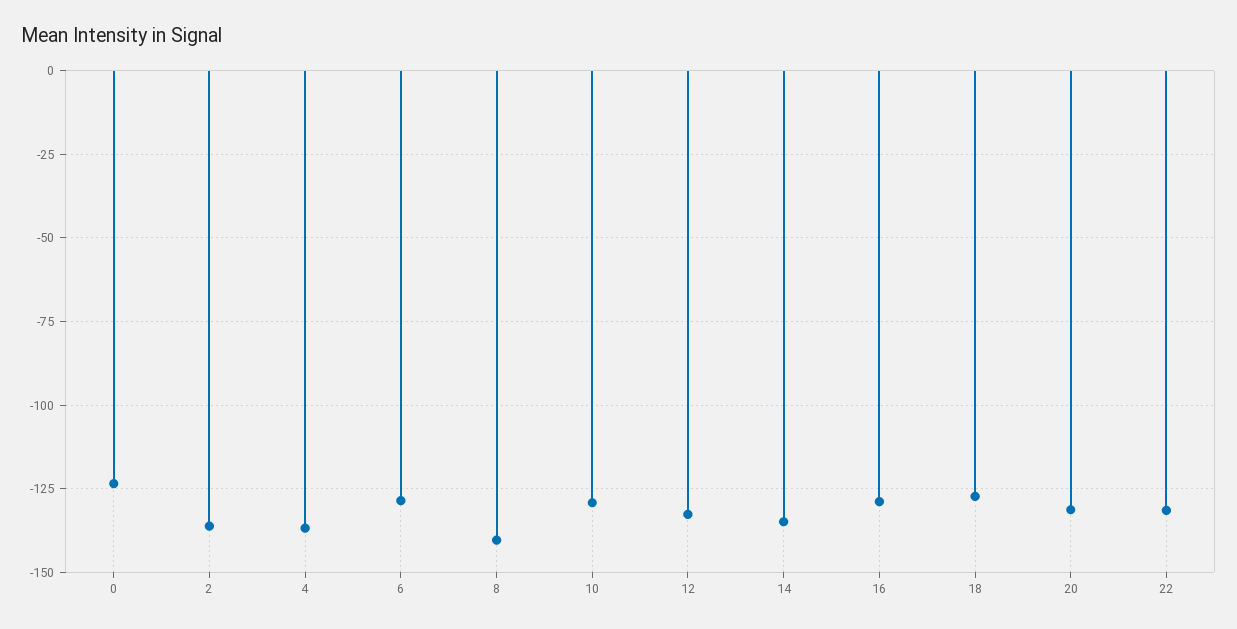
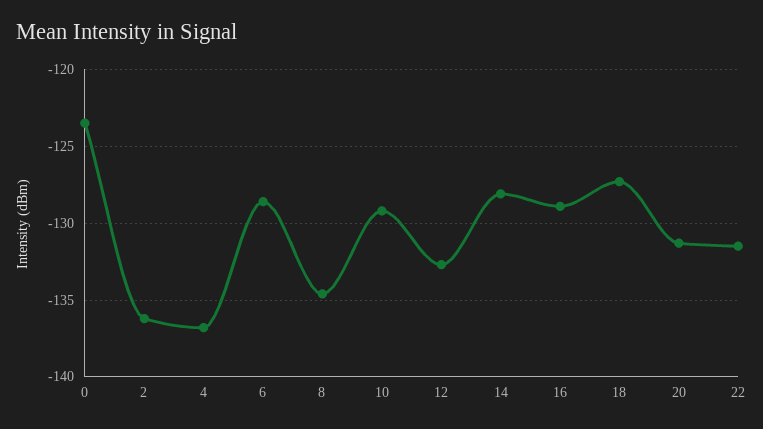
8: -140 -> -134.5
14: -135 -> -128

